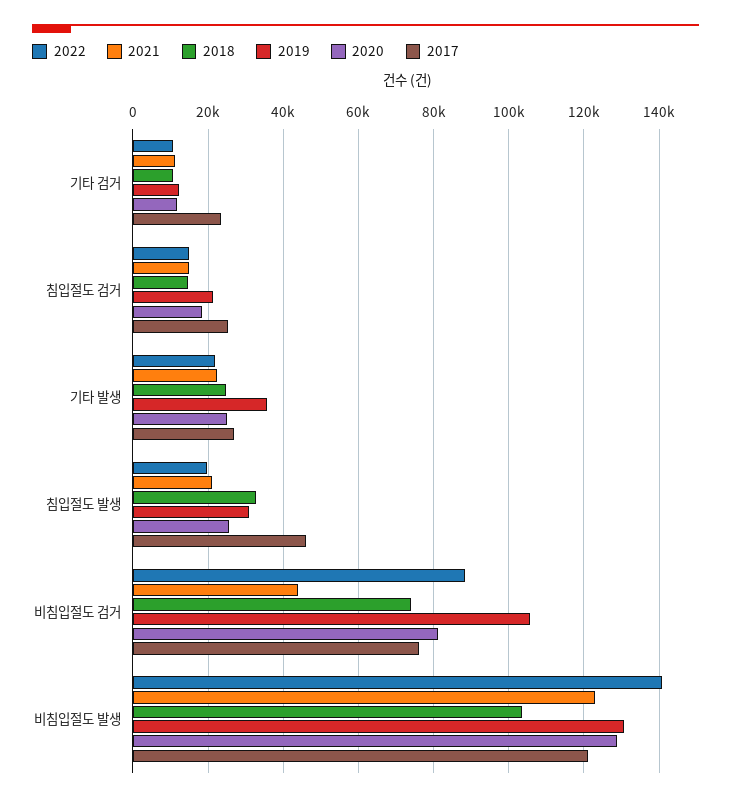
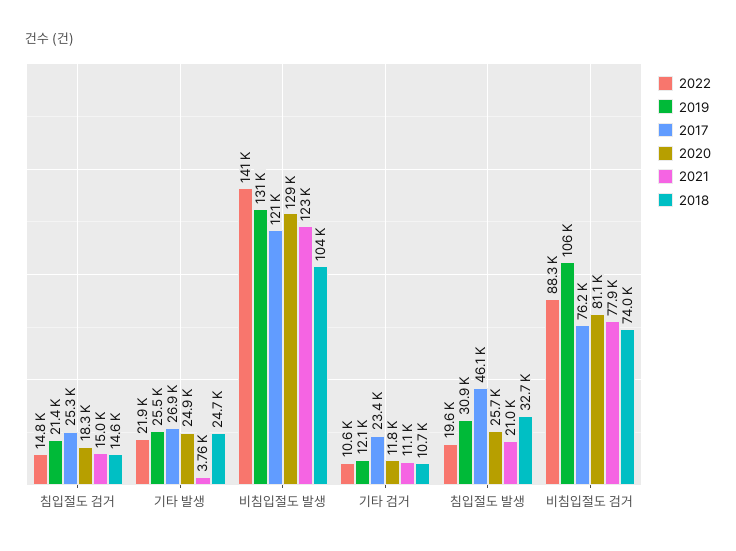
2021, 기타 발생: 22000 -> 3760
2019, 기타 발생: 36000 -> 25500
2021, 비침입절도 검거: 44000 -> 77900

